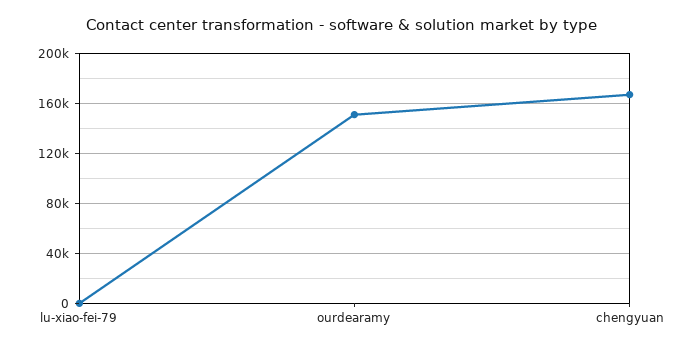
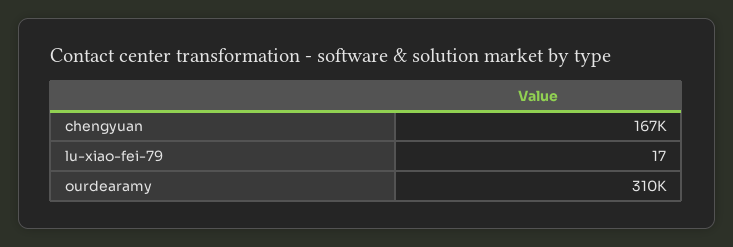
ourdearamy: 150000 -> 310000

